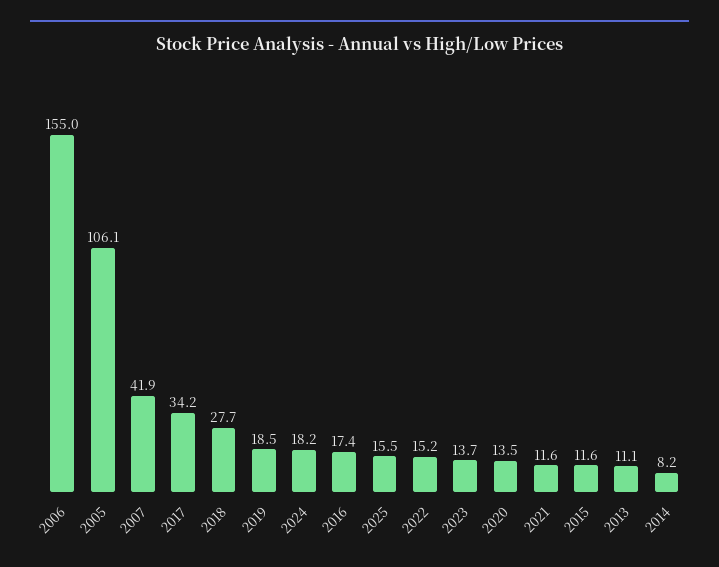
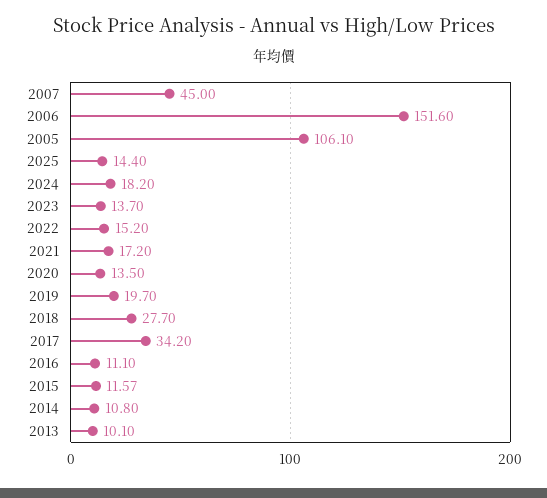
2006: 155 -> 151.6
2007: 41.9 -> 45
2019: 18.5 -> 19.7
2016: 17.4 -> 11.1
2025: 15.5 -> 14.4
2021: 11.6 -> 17.2
2013: 11.1 -> 10.1
2014: 8.2 -> 10.8

